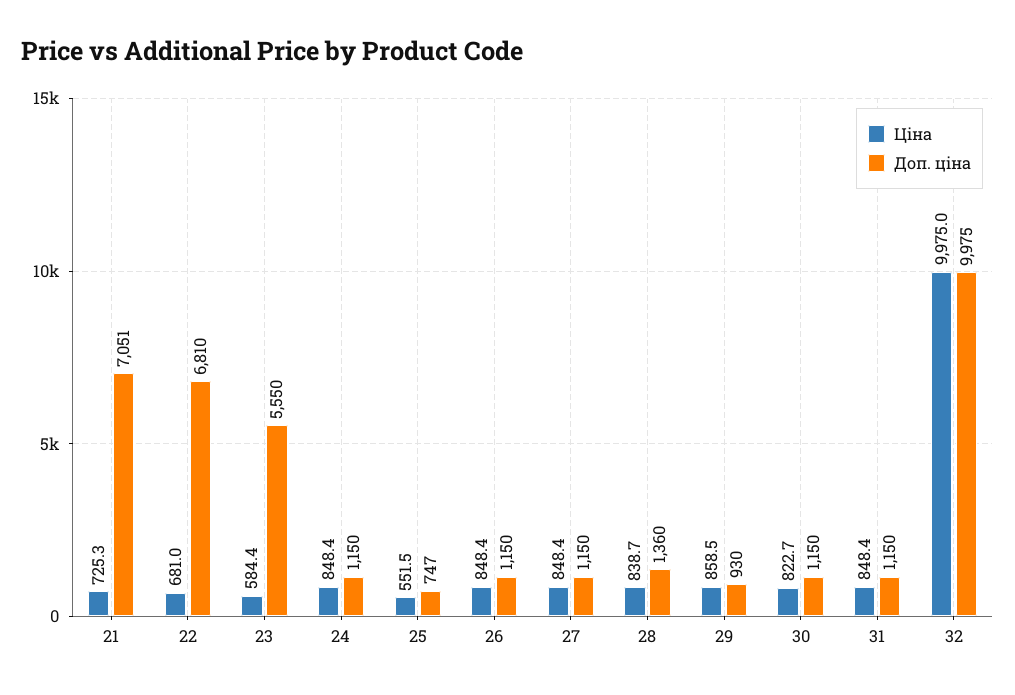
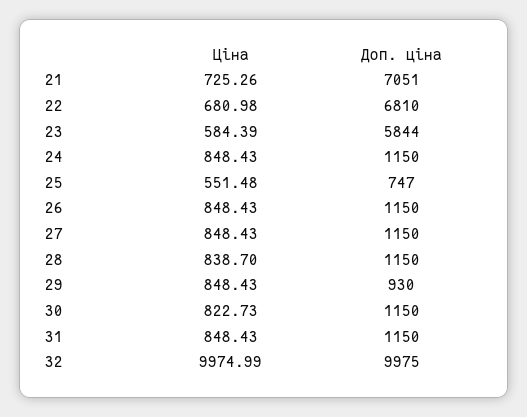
Доп. ціна, 23: 5550 -> 5844
Доп. ціна, 28: 1360 -> 1150
Ціна, 29: 858.5 -> 848.43

